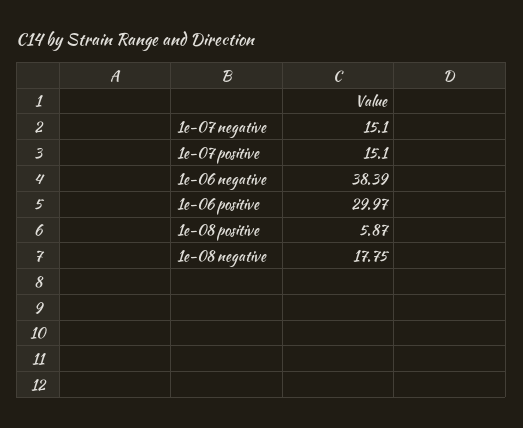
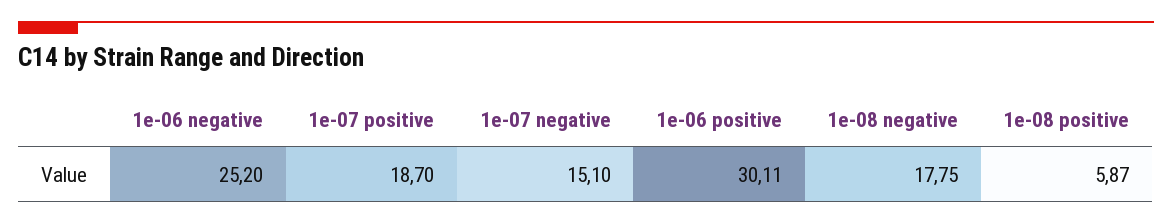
1e-07 positive: 15.1 -> 18.7
1e-06 negative: 38.39 -> 25.2
1e-06 positive: 29.97 -> 30.11

